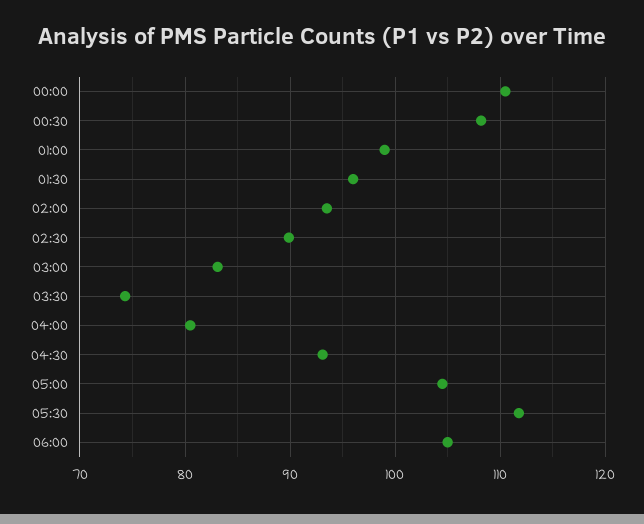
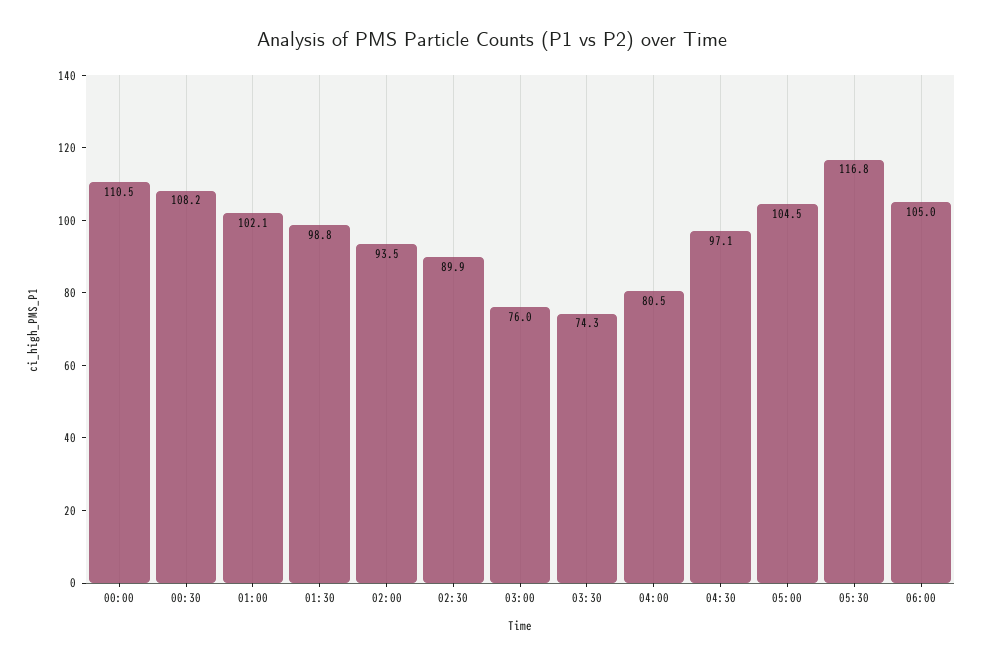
01:00: 99 -> 102.1
01:30: 96 -> 98.8
03:00: 83 -> 76
04:30: 93 -> 97.1
05:30: 112 -> 116.8

